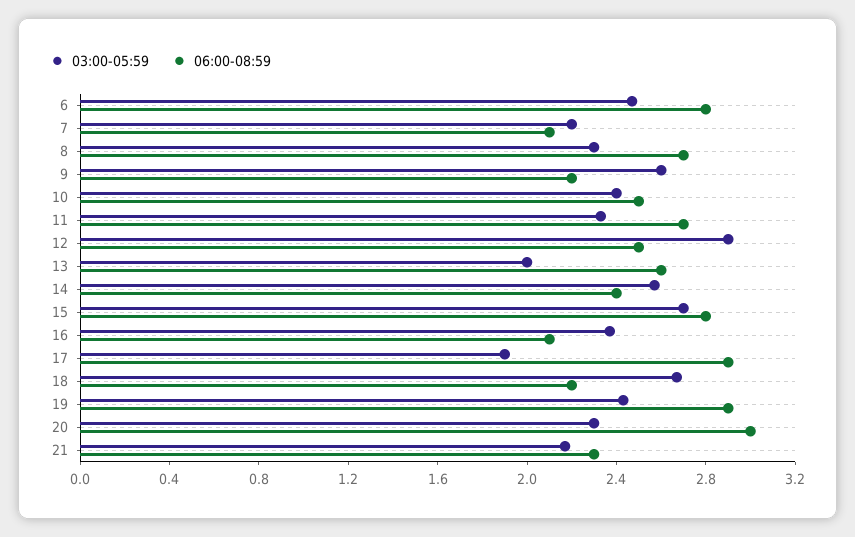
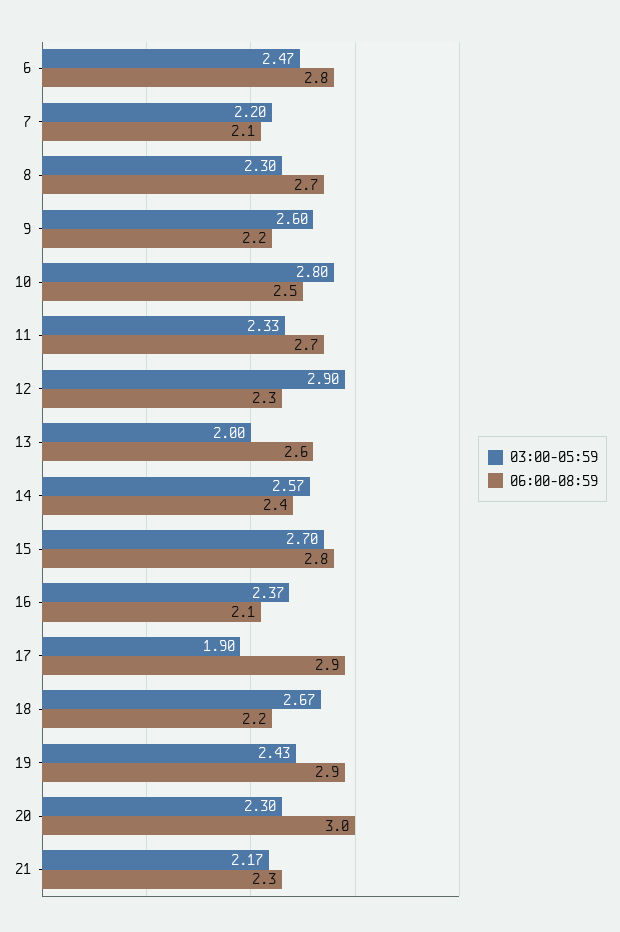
03:00-05:59, 10: 2.4 -> 2.8
06:00-08:59, 12: 2.5 -> 2.3

